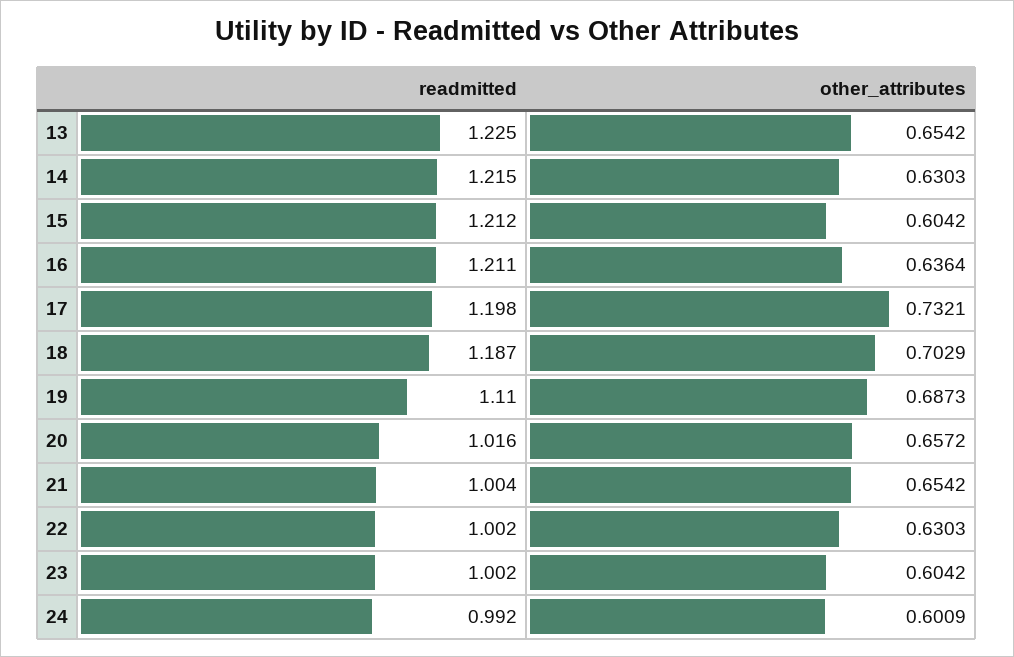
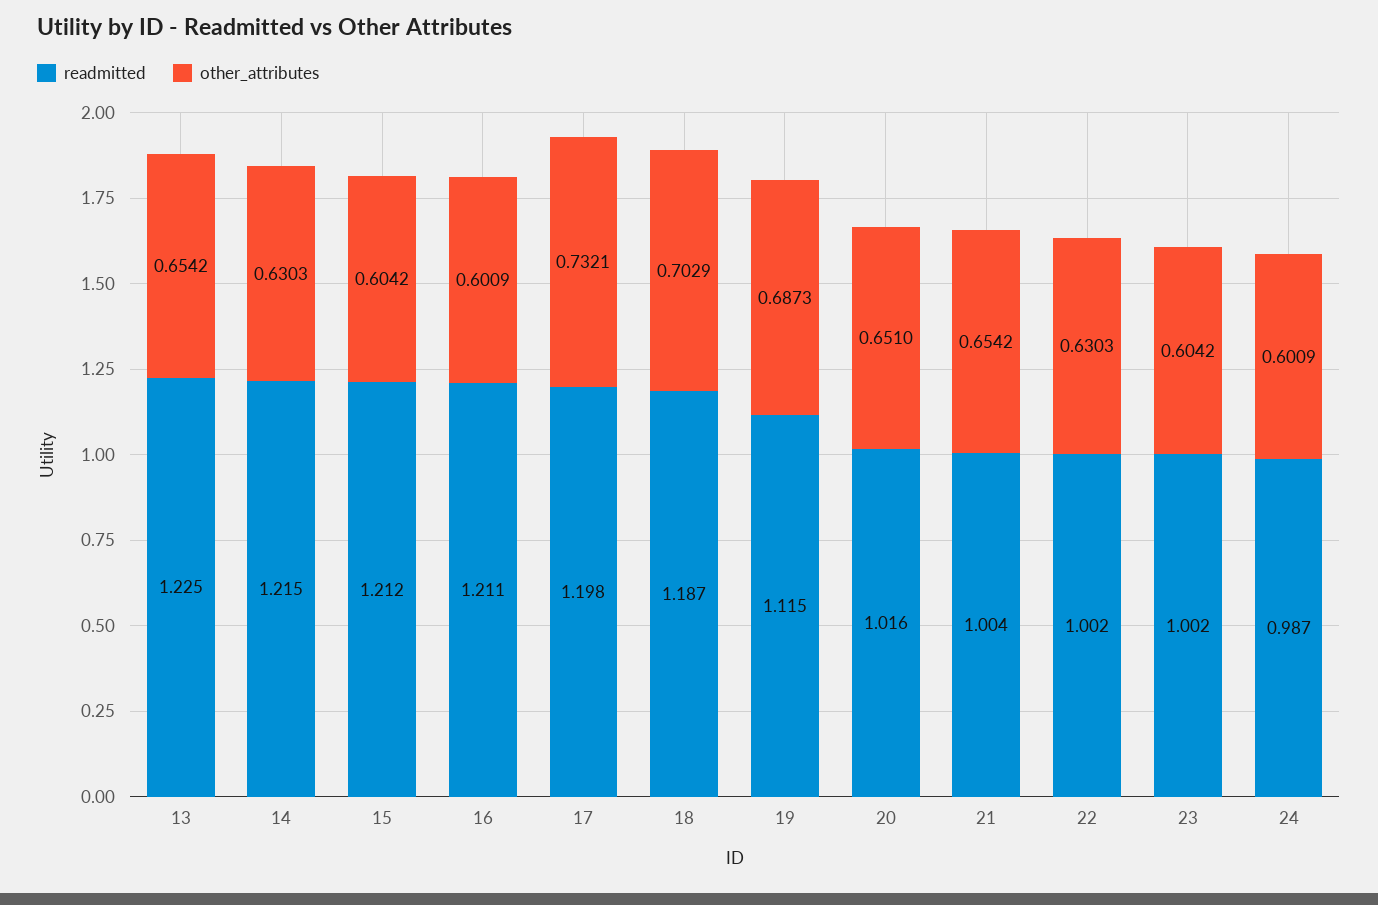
other_attributes, 16: 0.6364 -> 0.6009
readmitted, 19: 1.11 -> 1.115
other_attributes, 20: 0.6572 -> 0.651
readmitted, 24: 0.992 -> 0.987

